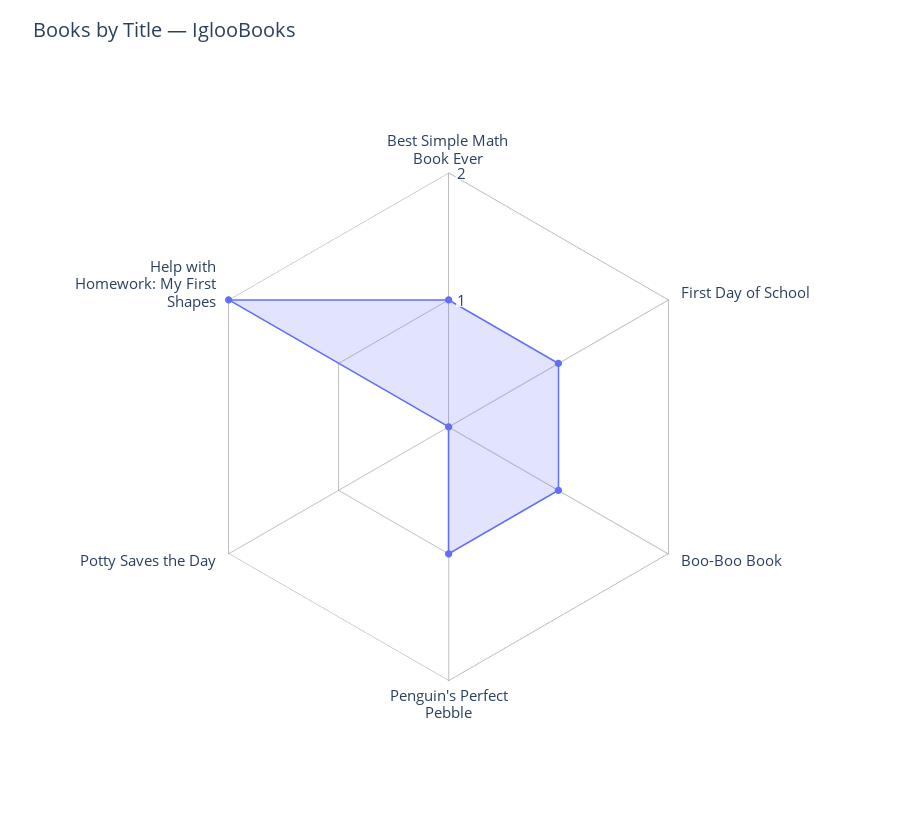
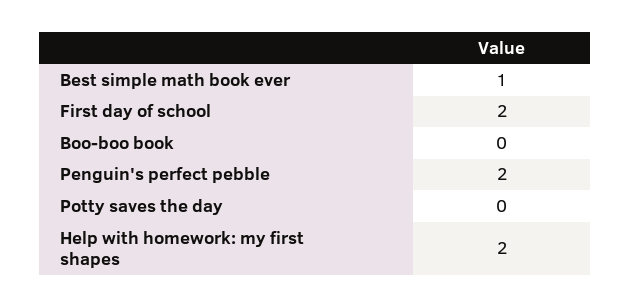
First Day of School: 1 -> 2
Boo-Boo Book: 1 -> 0
Penguin's Perfect Pebble: 1 -> 2

